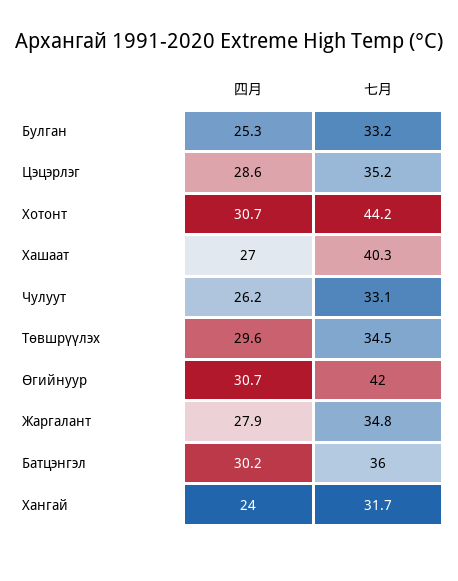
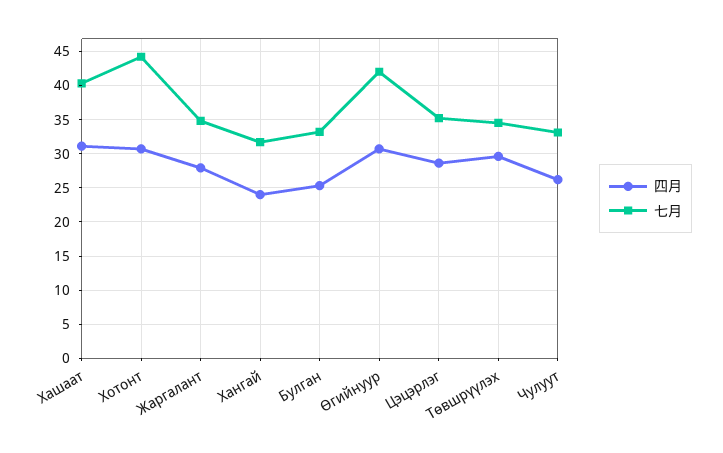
四月, Хашаат: 27 -> 31
四月, Батцэнгэл: 30.2 -> none
七月, Батцэнгэл: 36 -> none

